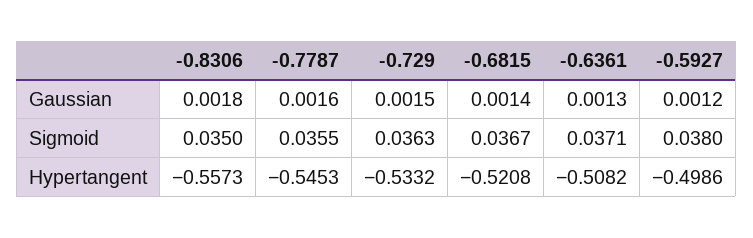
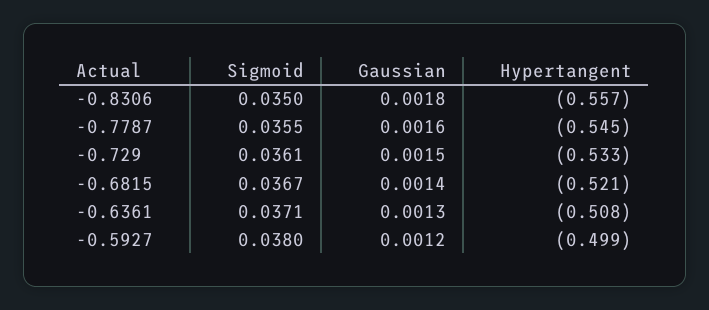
-0.729, Sigmoid: 0.0363 -> 0.0361

